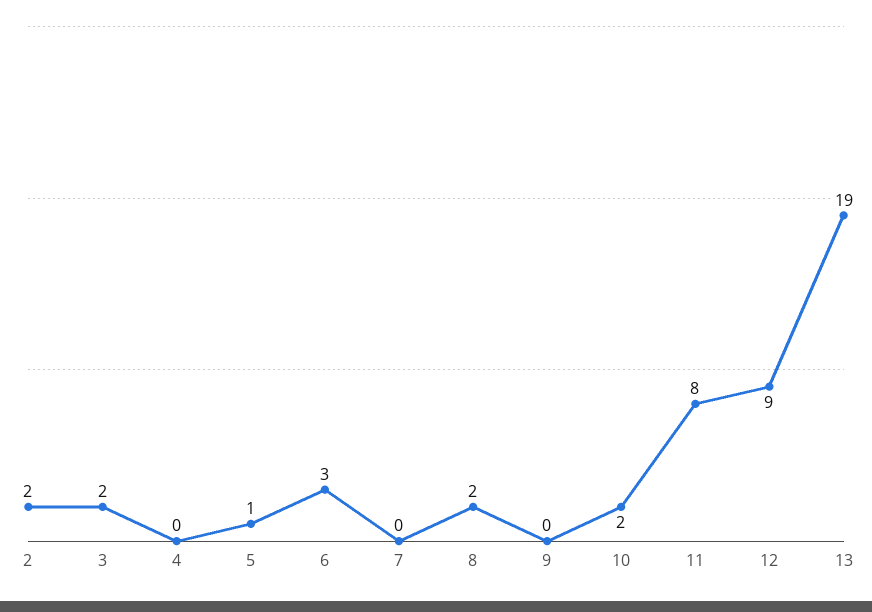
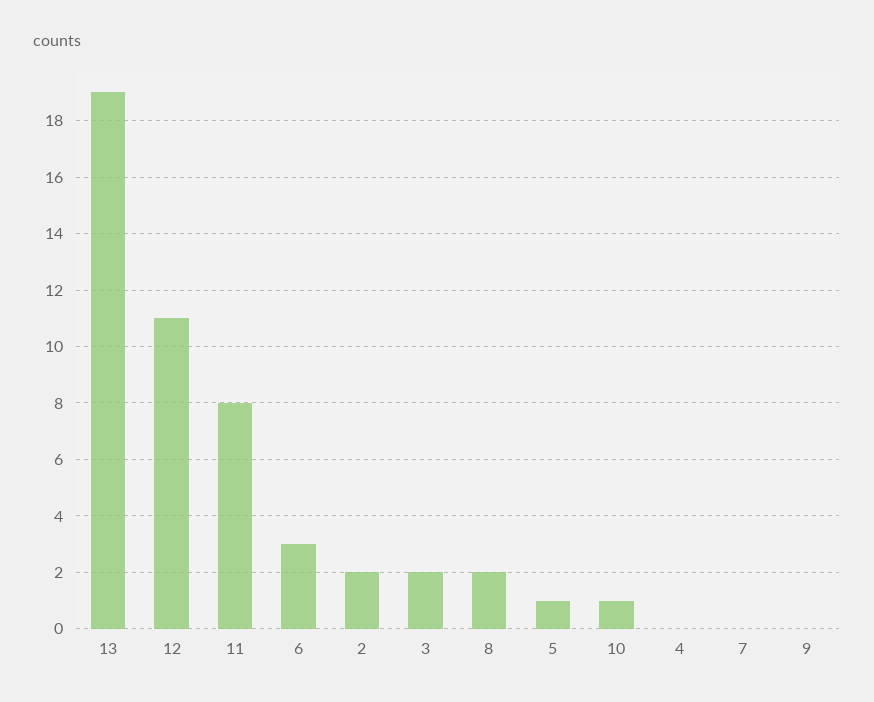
10: 2 -> 1
12: 9 -> 11

